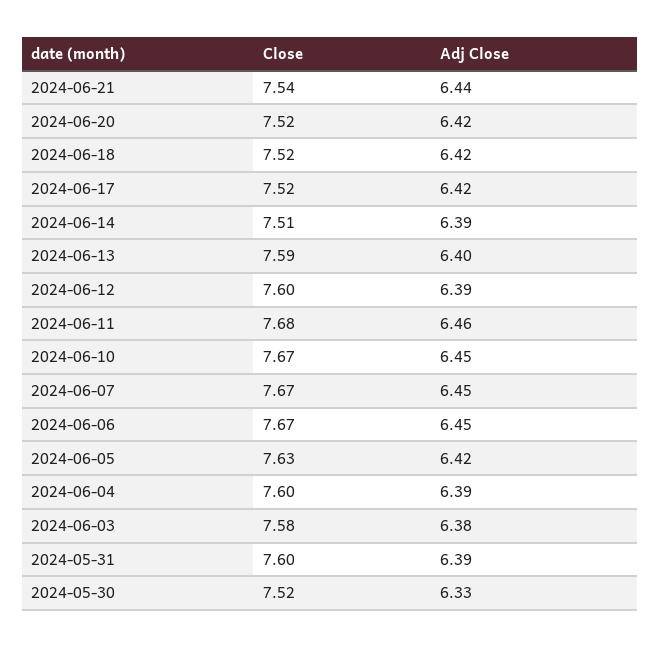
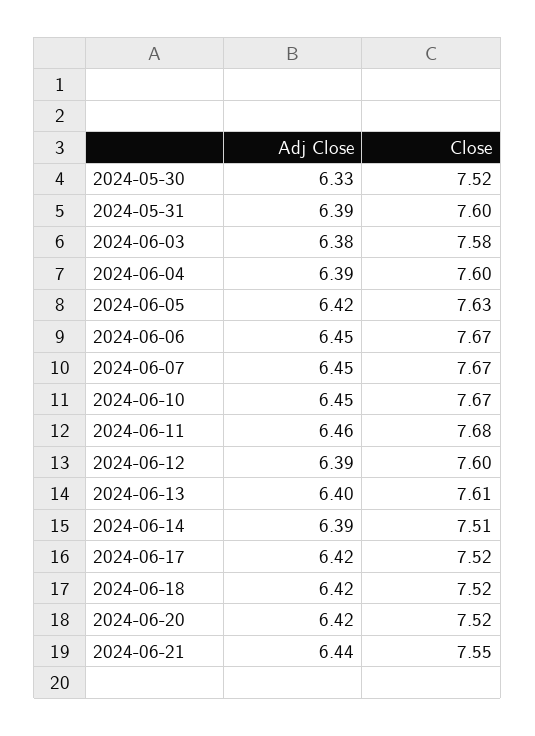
Close, 2024-06-21: 7.54 -> 7.55
Close, 2024-06-13: 7.59 -> 7.61

